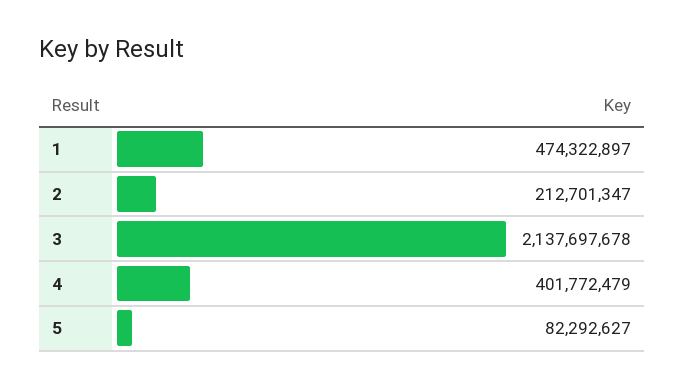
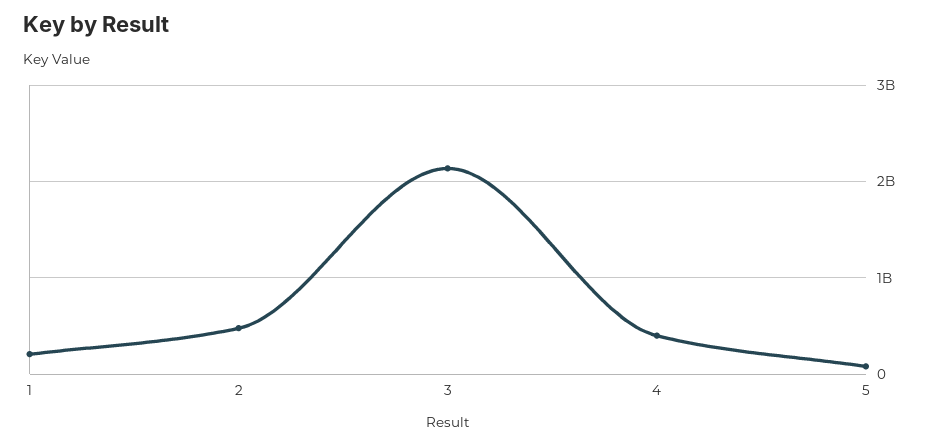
1: 474322897 -> 200000000
2: 212701347 -> 500000000

